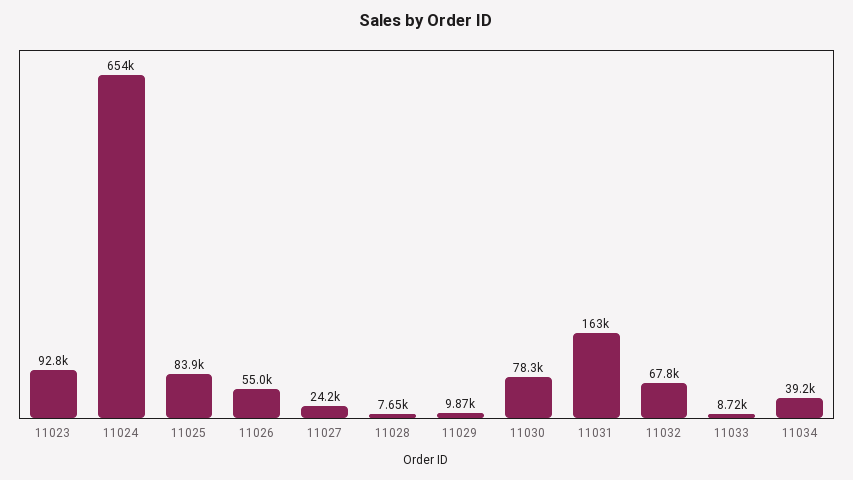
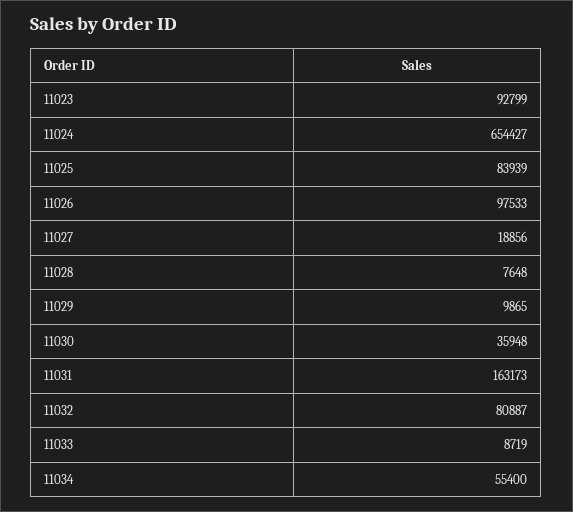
11026: 55000 -> 97533
11027: 24200 -> 18856
11030: 78300 -> 35948
11032: 67800 -> 80887
11034: 39200 -> 55400

